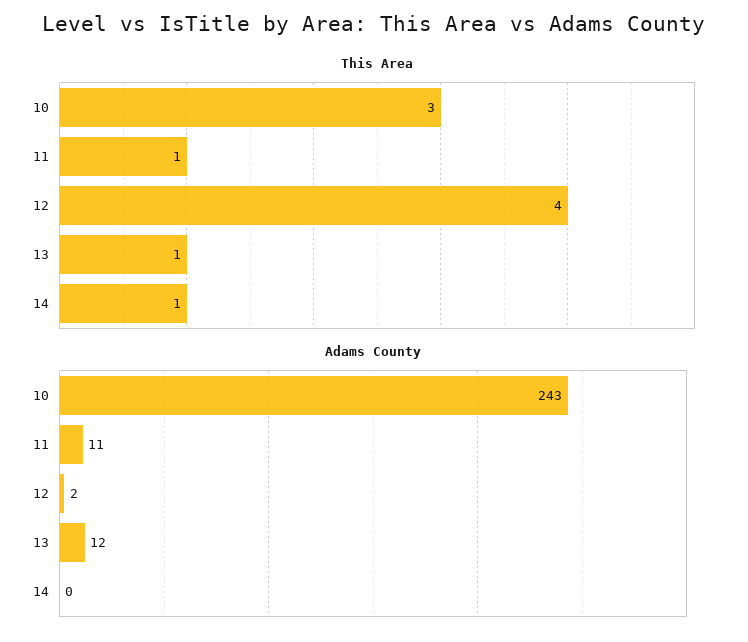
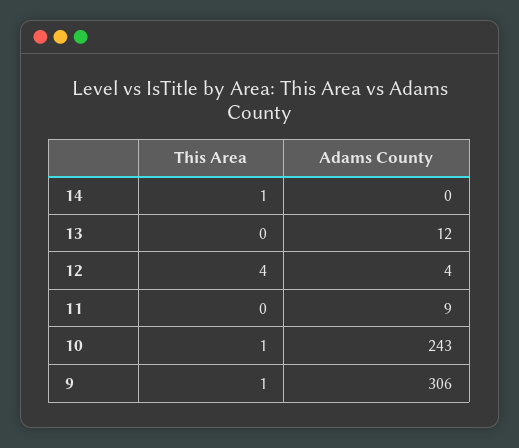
This Area, 10: 3 -> 1
This Area, 11: 1 -> 0
This Area, 13: 1 -> 0
Adams County, 11: 11 -> 9
Adams County, 12: 2 -> 4
This Area, 9: none -> 1
Adams County, 9: none -> 306

